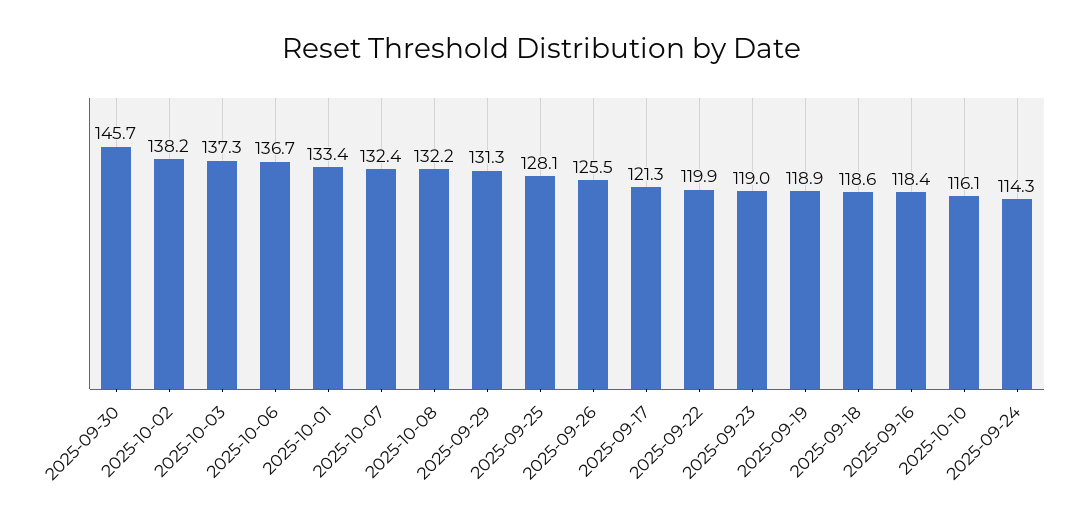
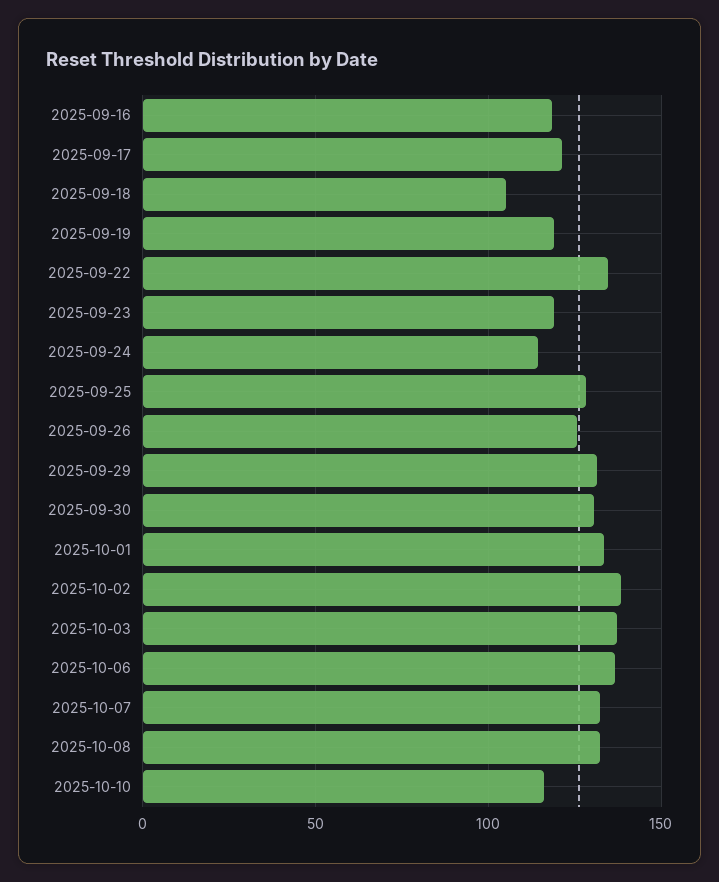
2025-09-30: 145.7 -> 130
2025-09-22: 119.9 -> 135
2025-09-18: 118.6 -> 105

